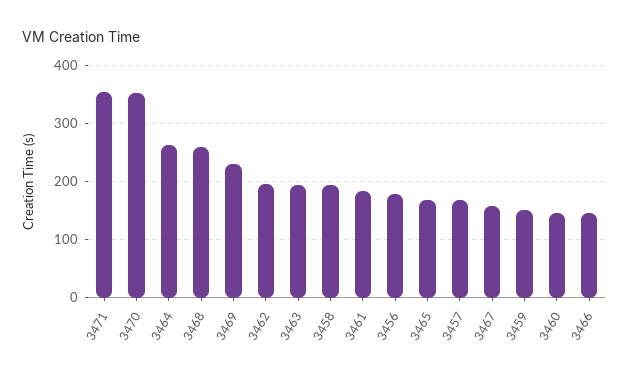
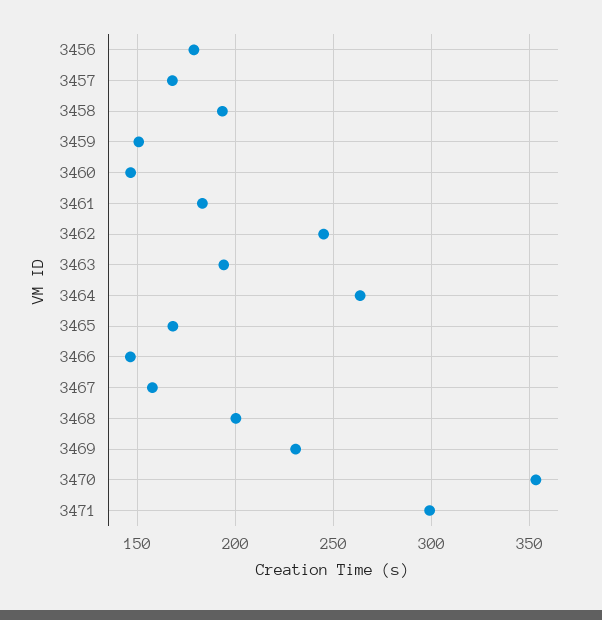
3471: 360 -> 300
3468: 260 -> 200
3462: 200 -> 245

